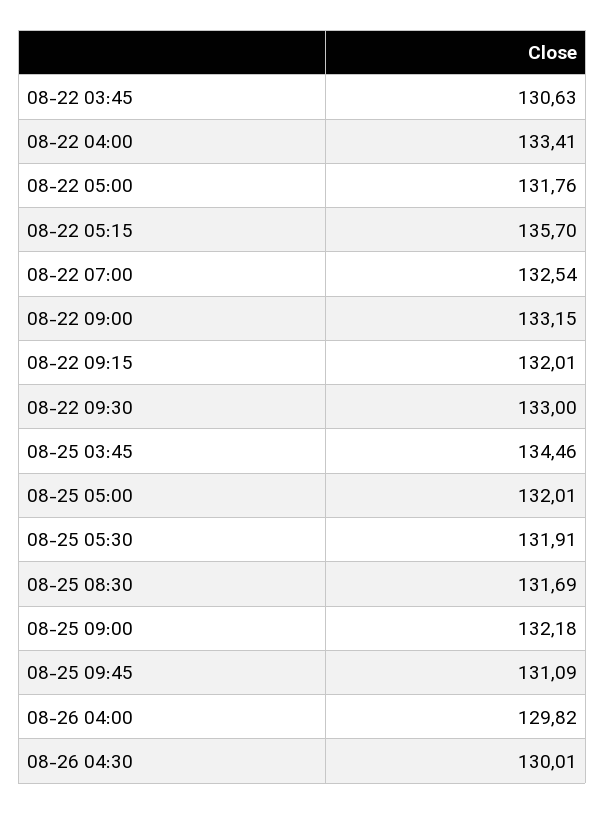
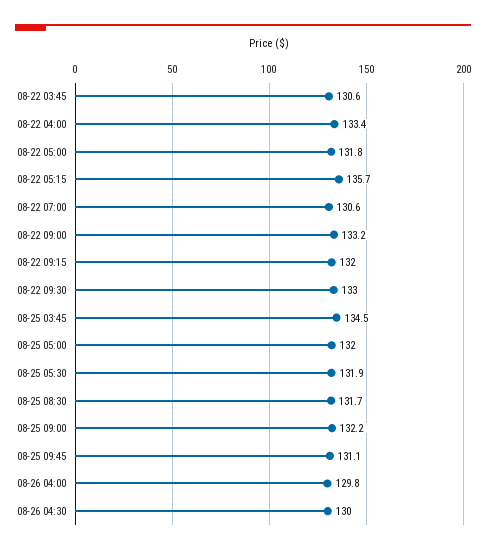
08-22 07:00: 132.54 -> 130.6

